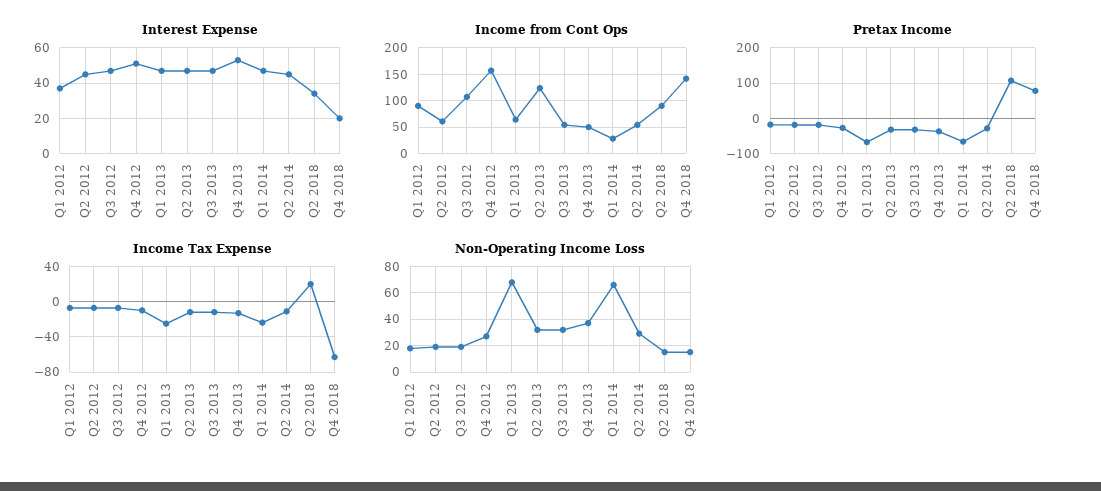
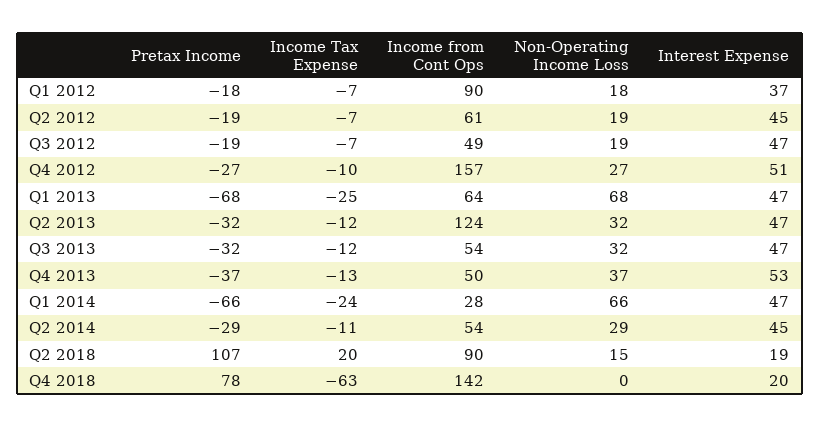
Interest Expense, Q2 2018: 35 -> 19
Income from Cont Ops, Q3 2012: 100 -> 49
Non-Operating Income Loss, Q4 2018: 15 -> 0

